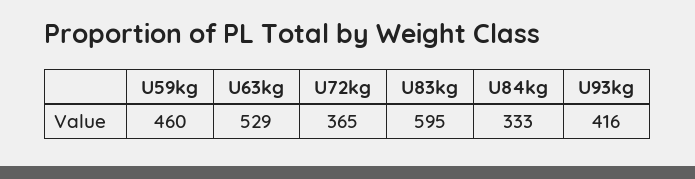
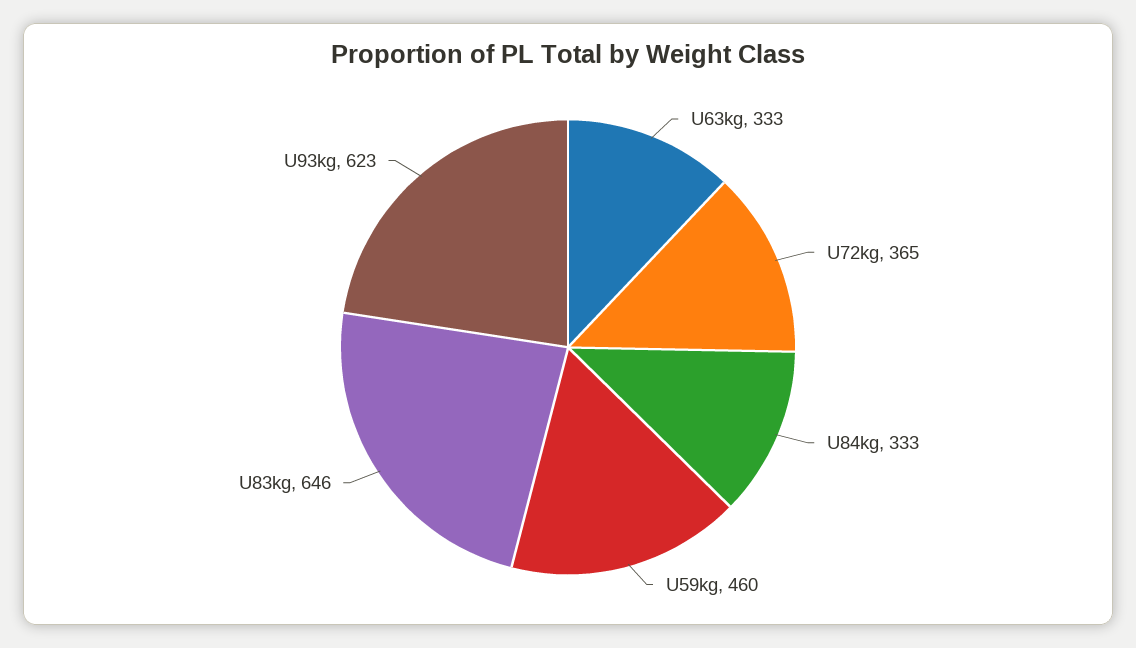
U63kg: 529 -> 333
U83kg: 595 -> 646
U93kg: 416 -> 623

